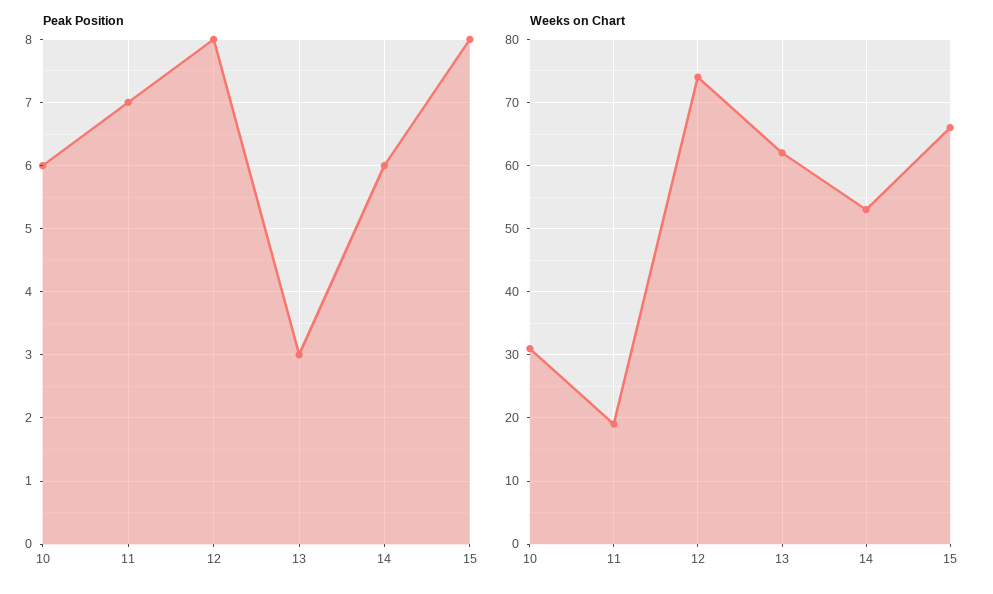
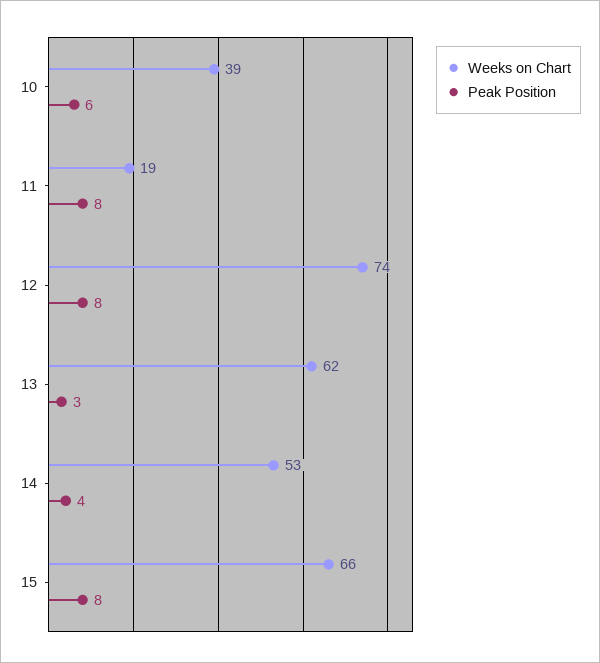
Peak Position, 11: 7 -> 8
Peak Position, 14: 6 -> 4
Weeks on Chart, 10: 31 -> 39

